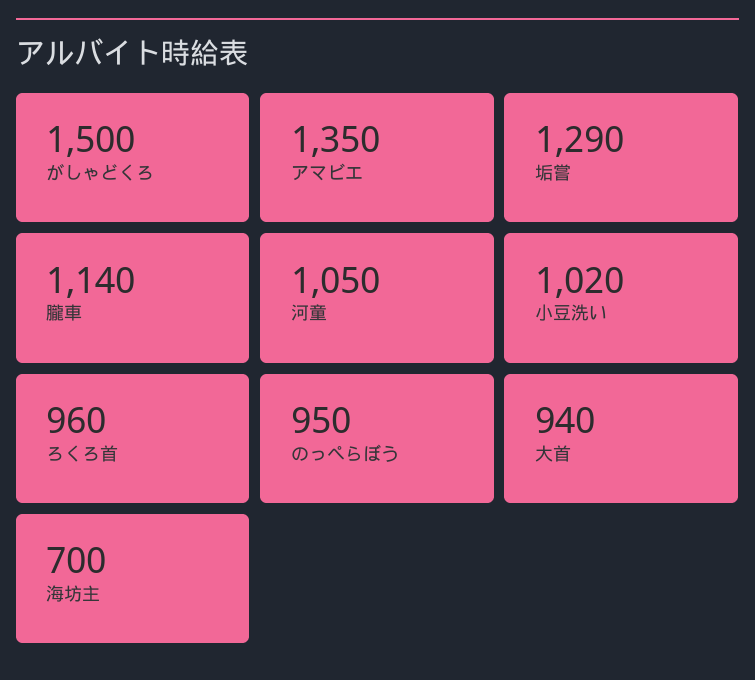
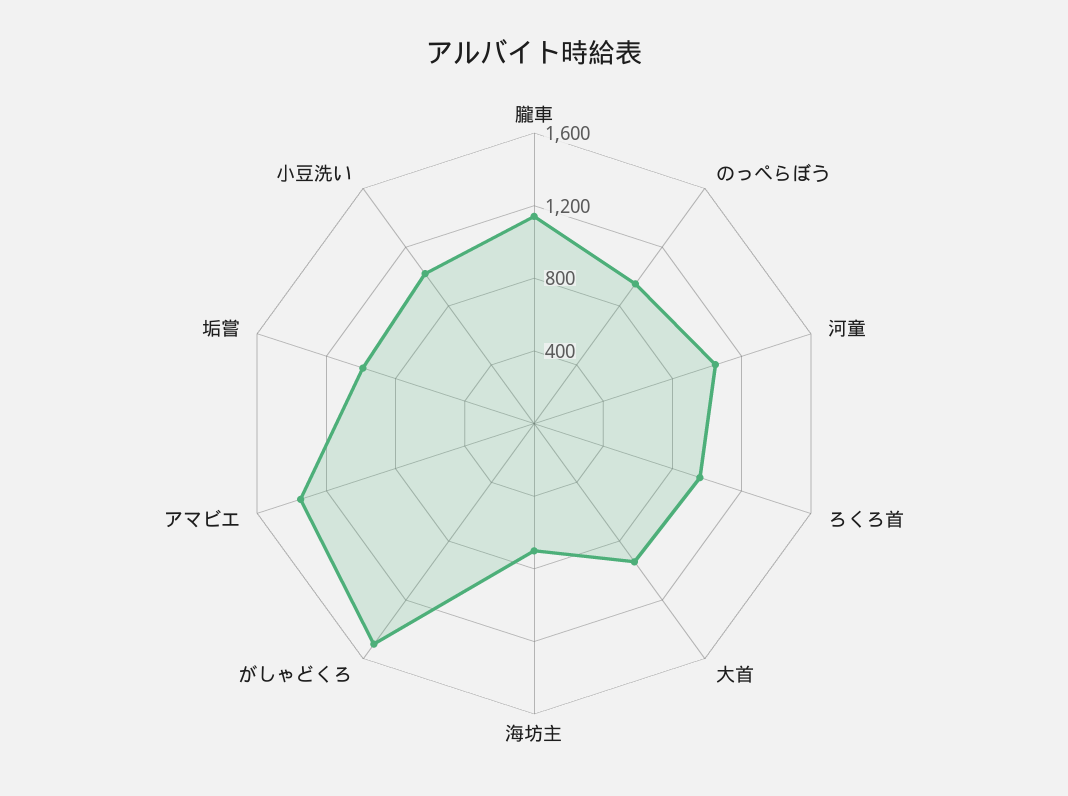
垢嘗: 1290 -> 1000

